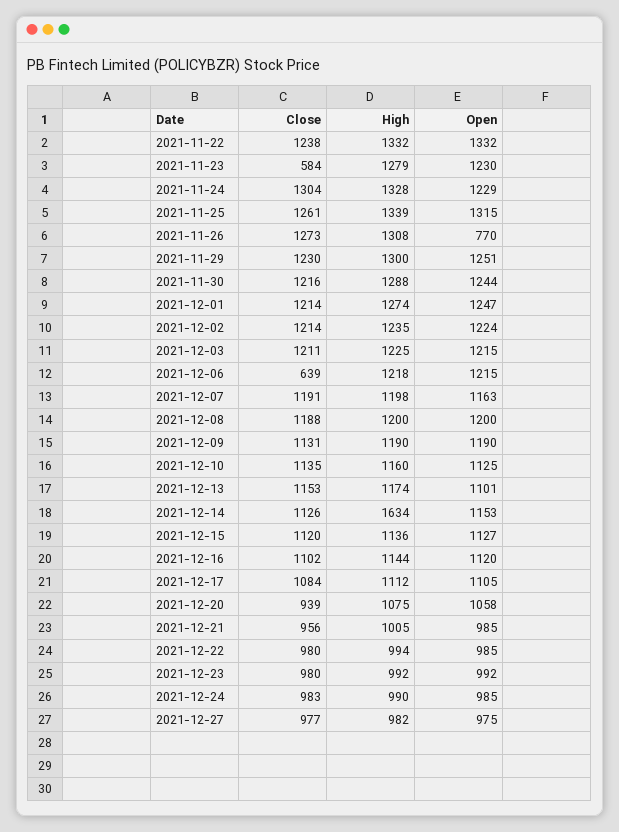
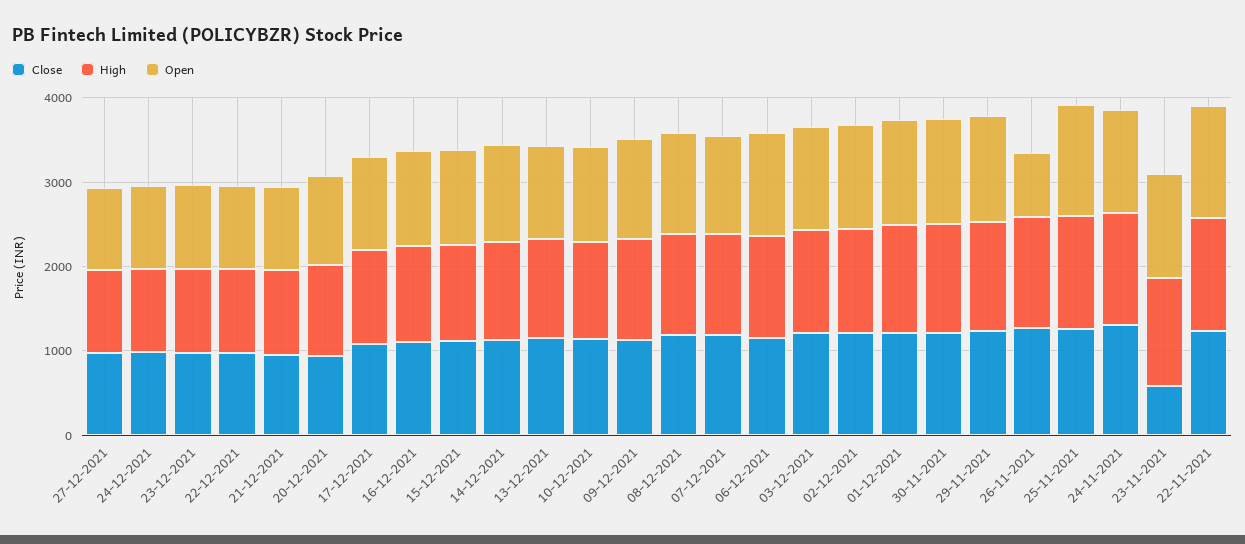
Close, 2021-12-06: 639 -> 1200
High, 2021-12-14: 1634 -> 1200

